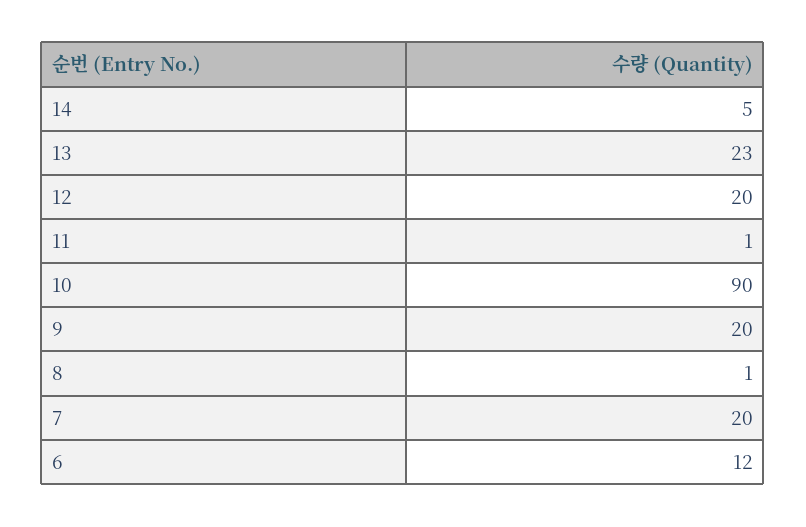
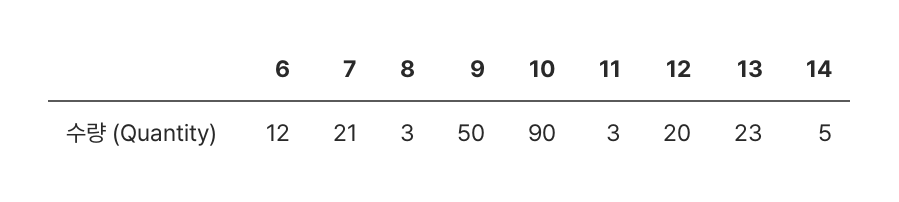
11: 1 -> 3
9: 20 -> 50
8: 1 -> 3
7: 20 -> 21

